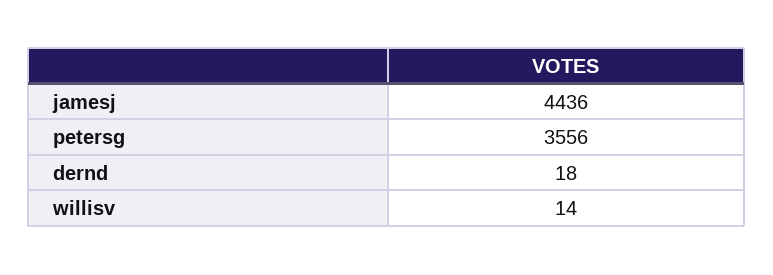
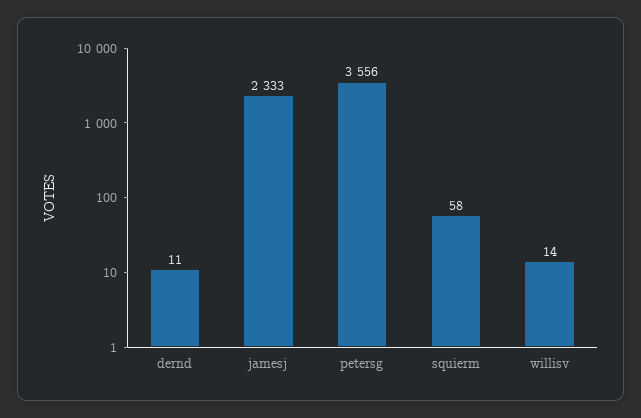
jamesj: 4436 -> 2333
dernd: 18 -> 11
squierm: none -> 58

